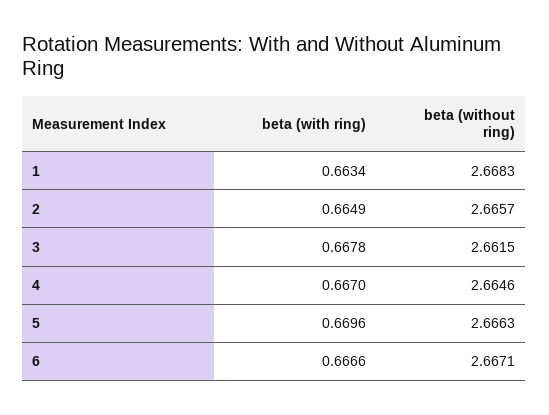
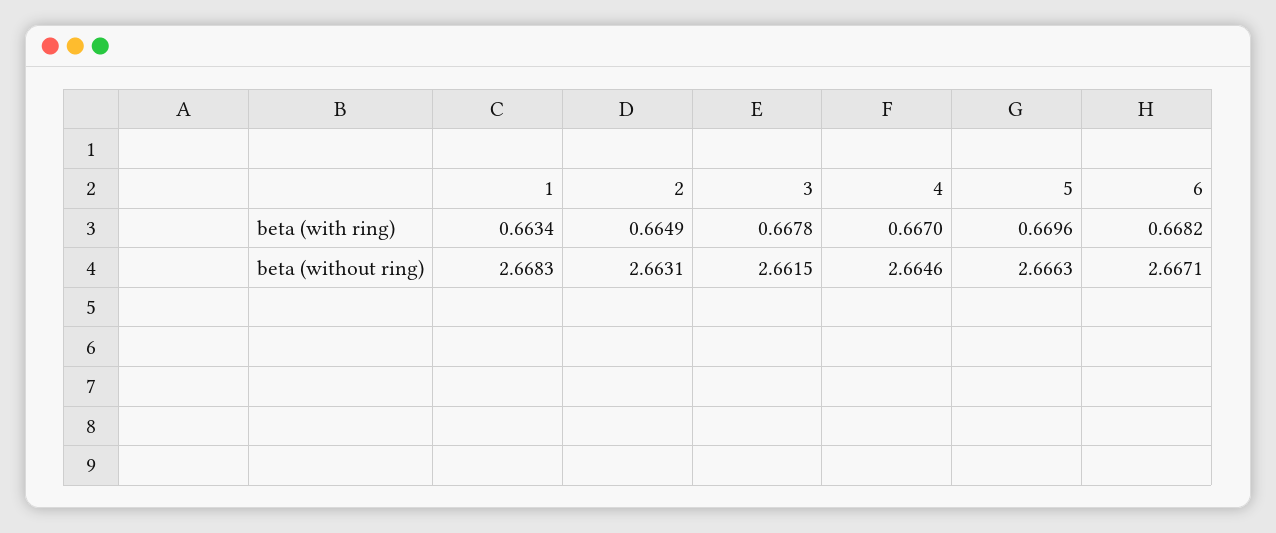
beta (without ring), 2: 2.6657 -> 2.6631
beta (with ring), 6: 0.6666 -> 0.6682

